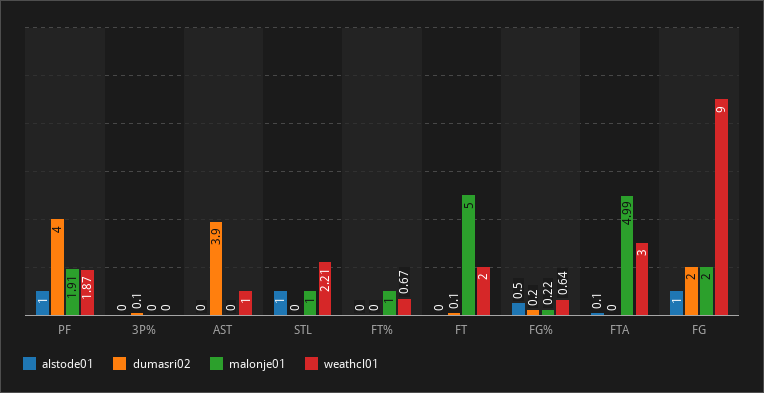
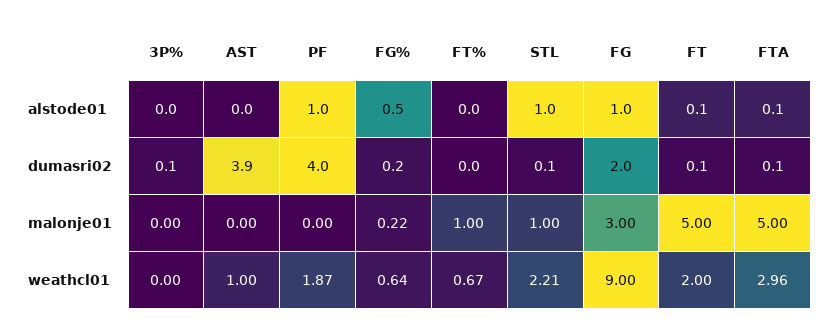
malonje01, PF: 1.91 -> 0
dumasri02, STL: 0 -> 0.1
alstode01, FT: 0 -> 0.1
dumasri02, FTA: 0 -> 0.1
malonje01, FTA: 4.99 -> 5
weathcl01, FTA: 3 -> 2.96
malonje01, FG: 2 -> 3

